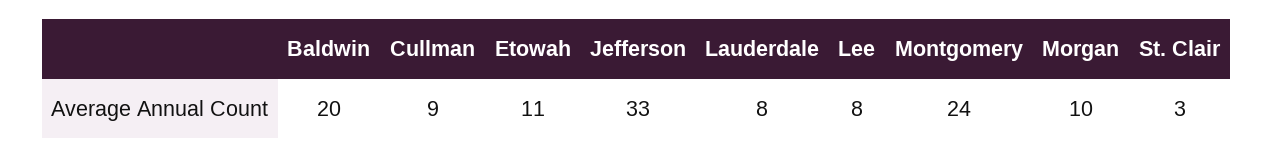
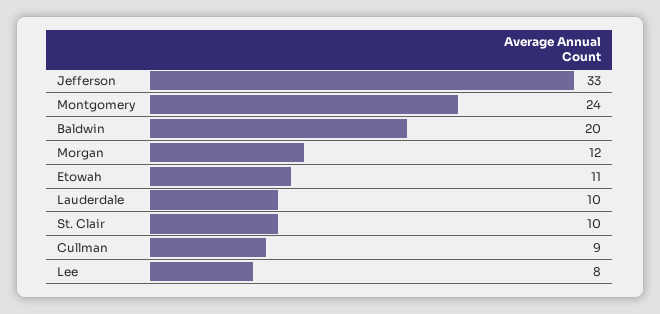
Lauderdale: 8 -> 10
Morgan: 10 -> 12
St. Clair: 3 -> 10

